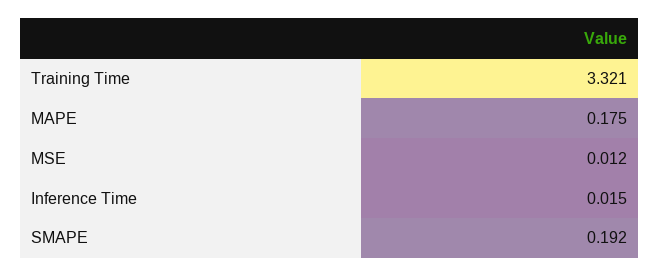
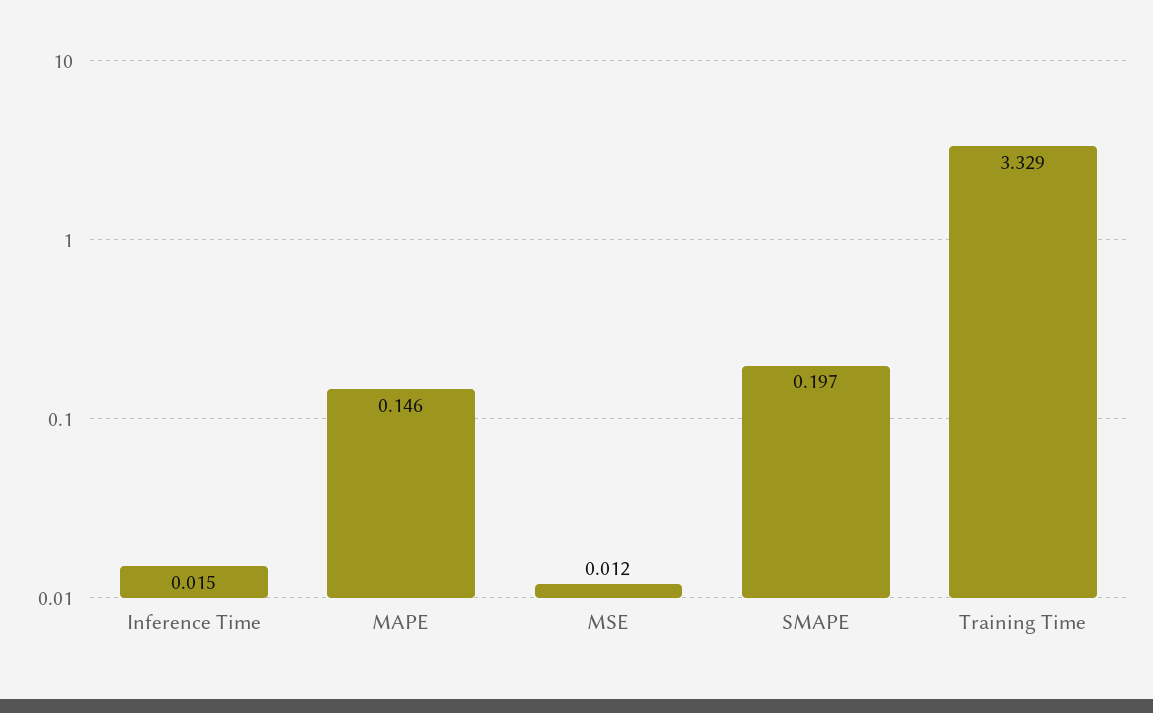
Training Time: 3.321 -> 3.329
MAPE: 0.175 -> 0.146
SMAPE: 0.192 -> 0.197

